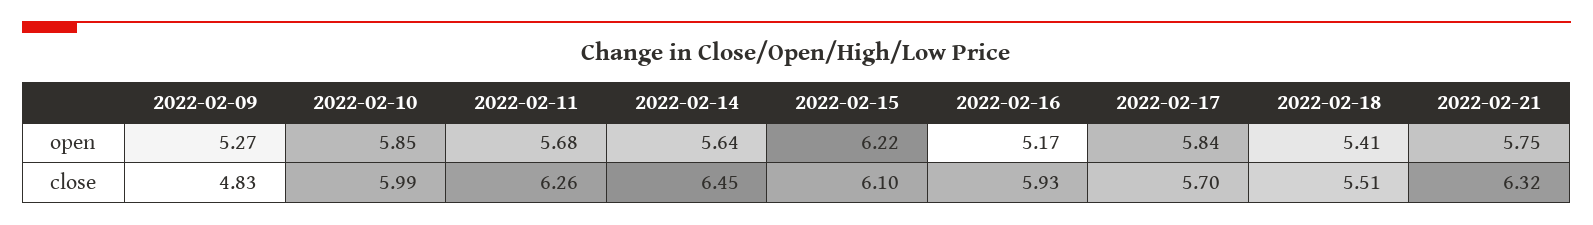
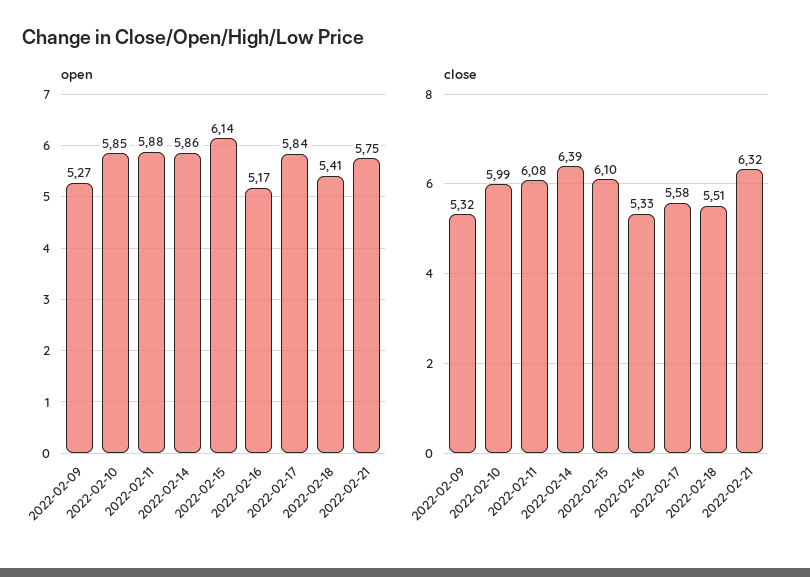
open, 2022-02-11: 5.68 -> 5.88
open, 2022-02-14: 5.64 -> 5.86
open, 2022-02-15: 6.22 -> 6.14
close, 2022-02-09: 4.83 -> 5.32
close, 2022-02-11: 6.26 -> 6.08
close, 2022-02-14: 6.45 -> 6.39
close, 2022-02-16: 5.93 -> 5.33
close, 2022-02-17: 5.7 -> 5.58

